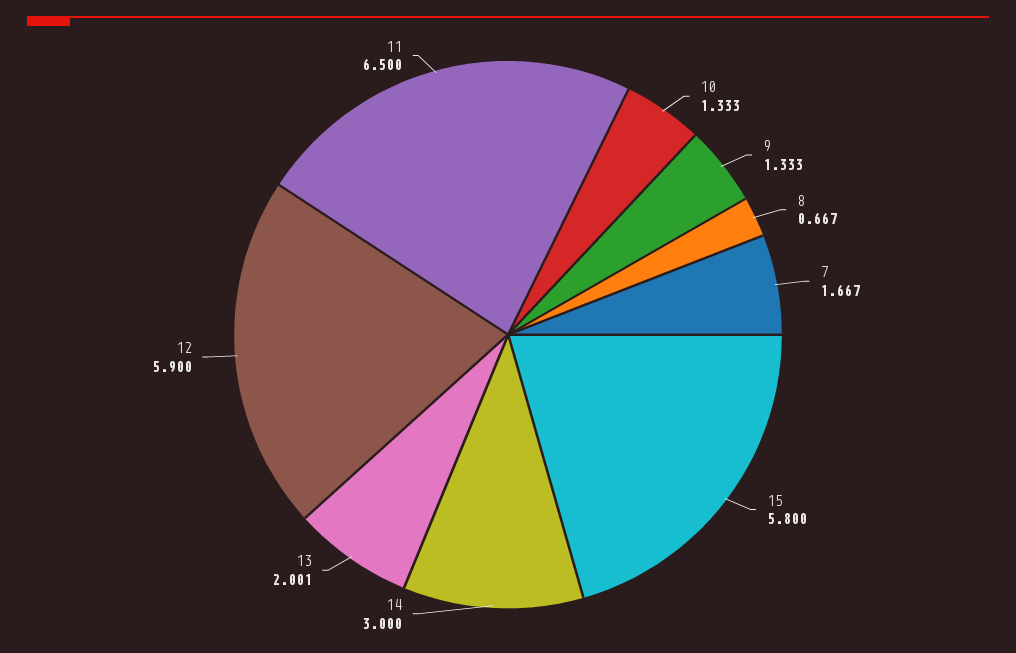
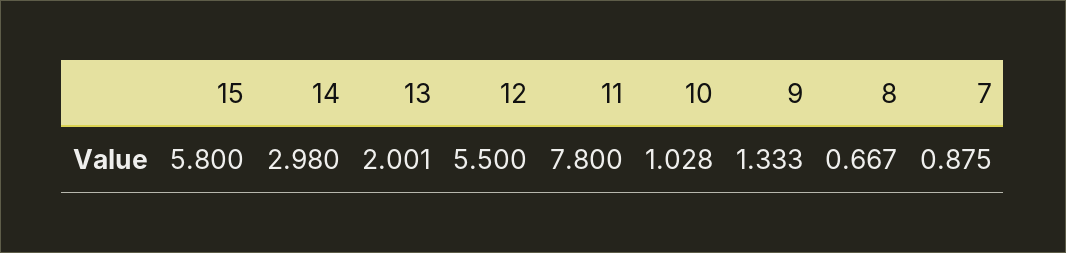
10: 1.333 -> 1.028
7: 1.667 -> 0.875
14: 3 -> 2.98
12: 5.9 -> 5.5
11: 6.5 -> 7.8

